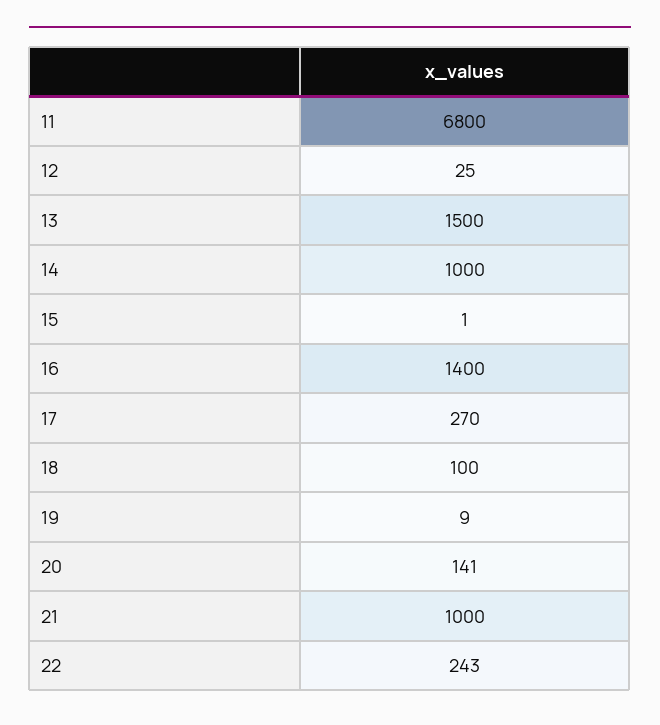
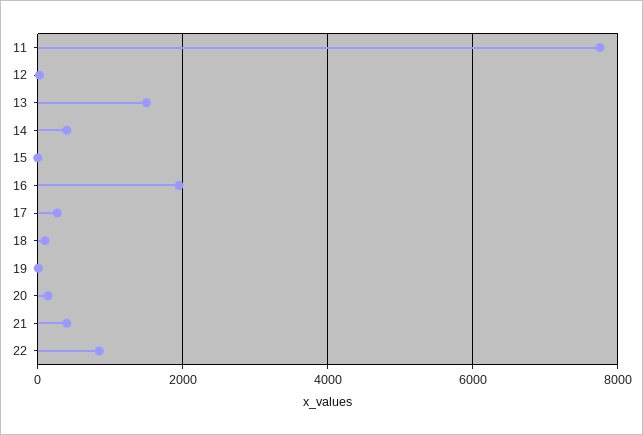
11: 6800 -> 7800
14: 1000 -> 400
16: 1400 -> 2000
21: 1000 -> 400
22: 243 -> 800

